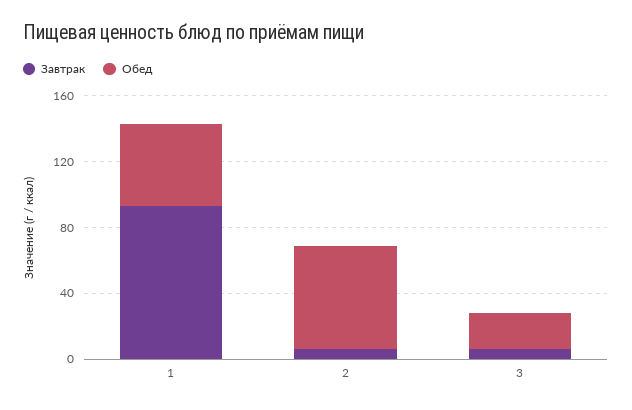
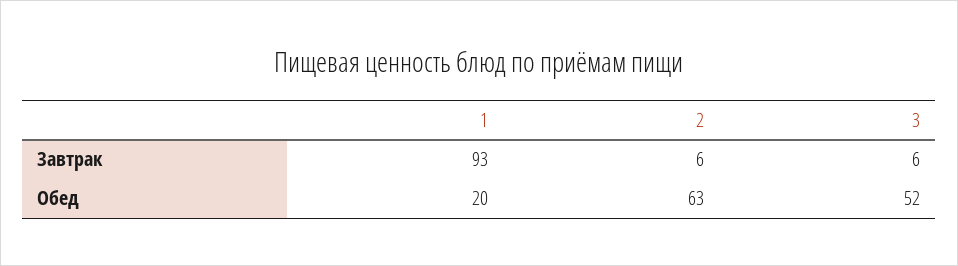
Обед, 1: 50 -> 20
Обед, 3: 20 -> 52

